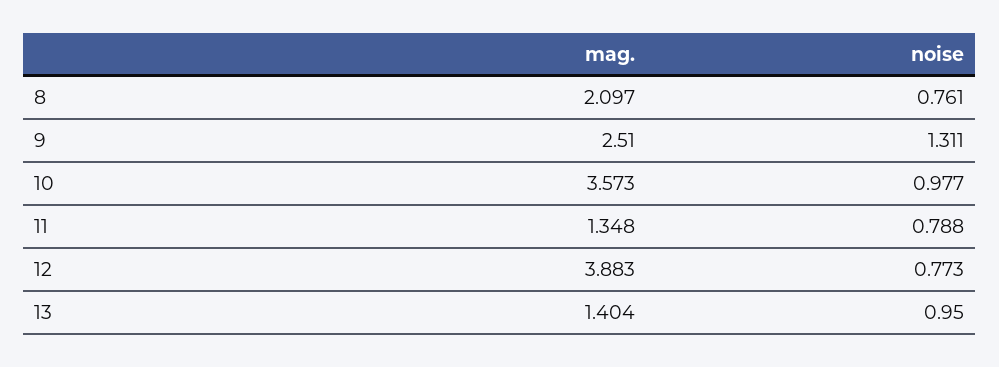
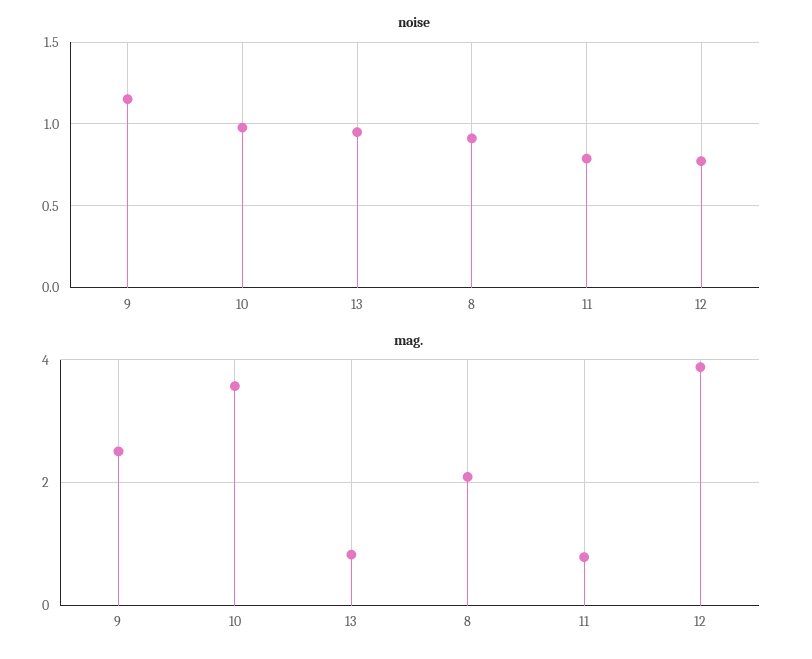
noise, 8: 0.761 -> 0.9
noise, 9: 1.311 -> 1.15
mag., 11: 1.348 -> 0.8
mag., 13: 1.404 -> 0.8

